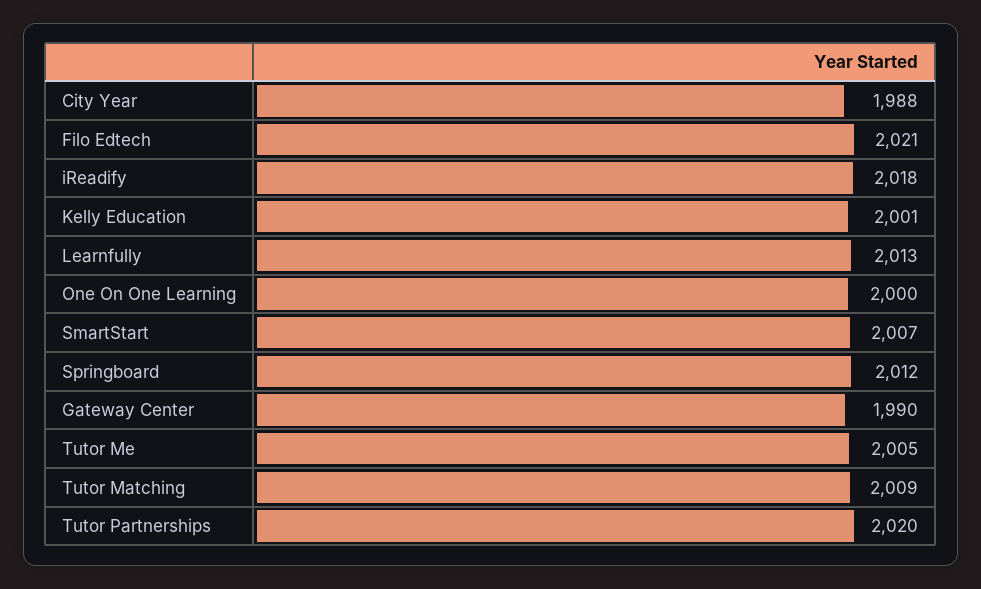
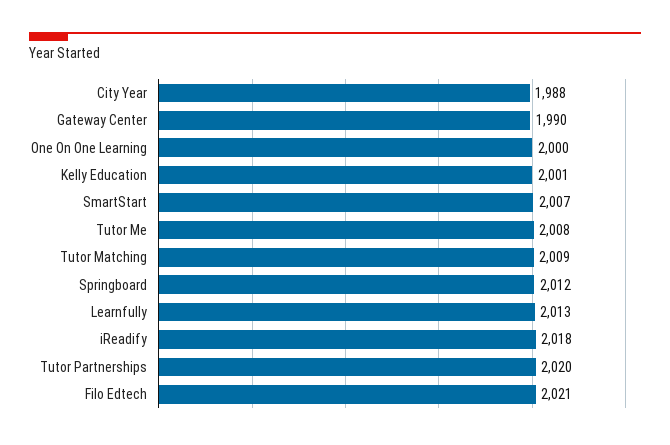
Tutor Me: 2005 -> 2008

